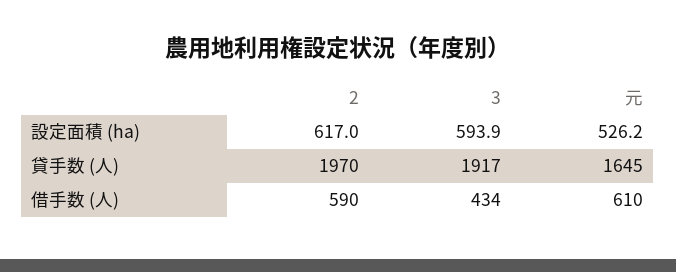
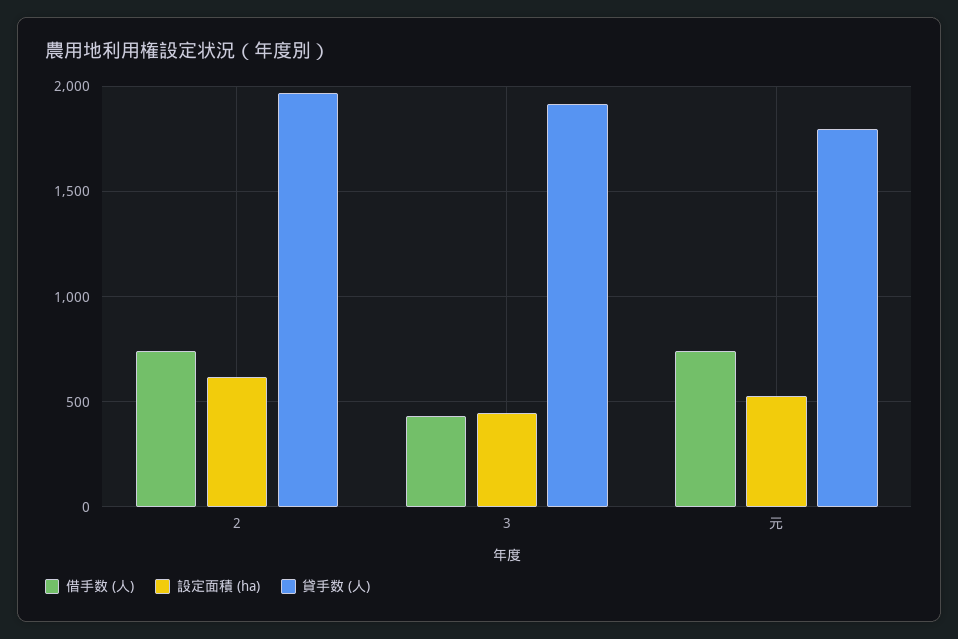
設定面積 (ha), 3: 593.9 -> 450
貸手数 (人), 元: 1645 -> 1800
借手数 (人), 2: 590 -> 750
借手数 (人), 元: 610 -> 750

